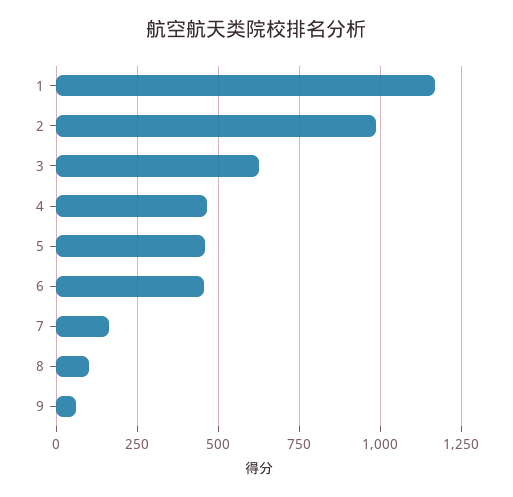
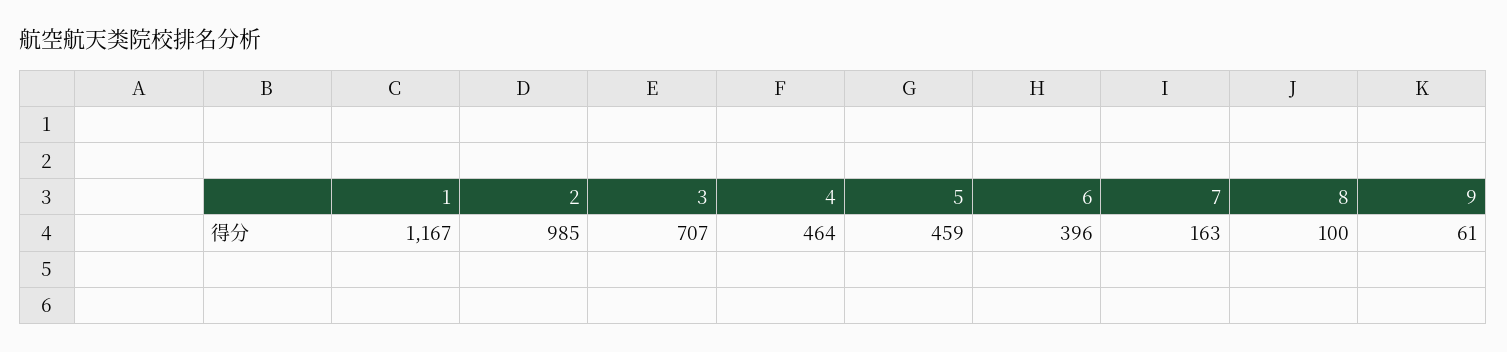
3: 625 -> 707
6: 450 -> 396

